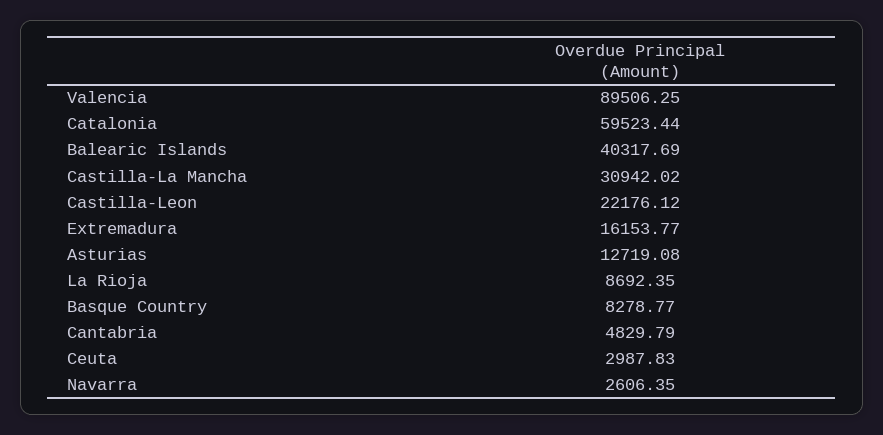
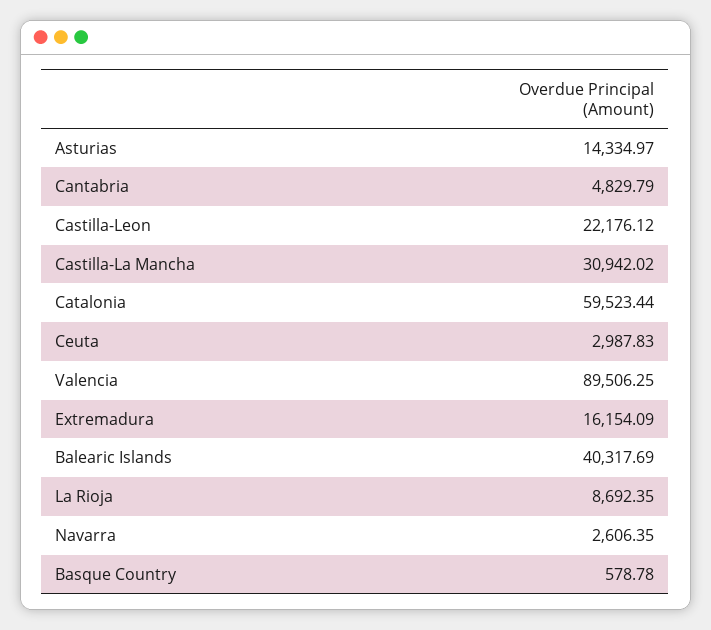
Extremadura: 16153.77 -> 16154.09
Asturias: 12719.08 -> 14334.97
Basque Country: 8278.77 -> 578.78

